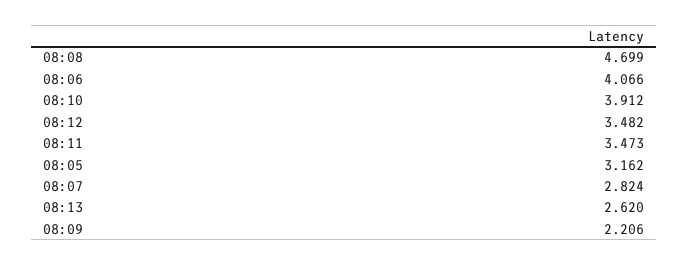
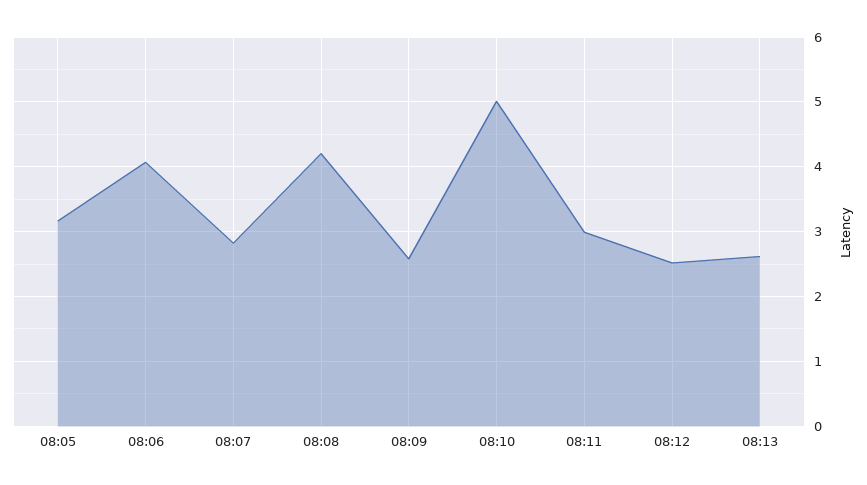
08:08: 4.699 -> 4.2
08:10: 3.912 -> 5
08:12: 3.482 -> 2.5
08:11: 3.473 -> 3
08:09: 2.206 -> 2.6

